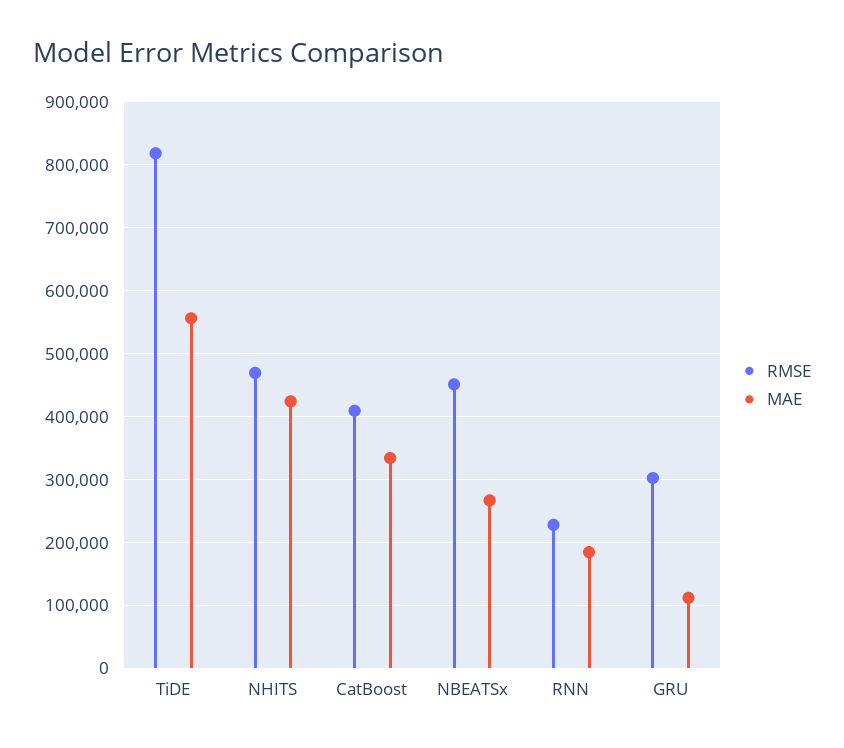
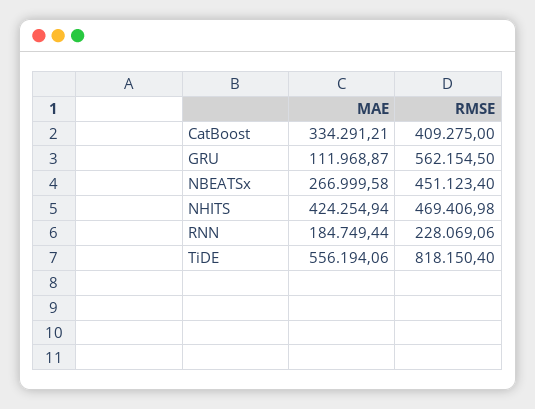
RMSE, GRU: 300000 -> 562154.5

